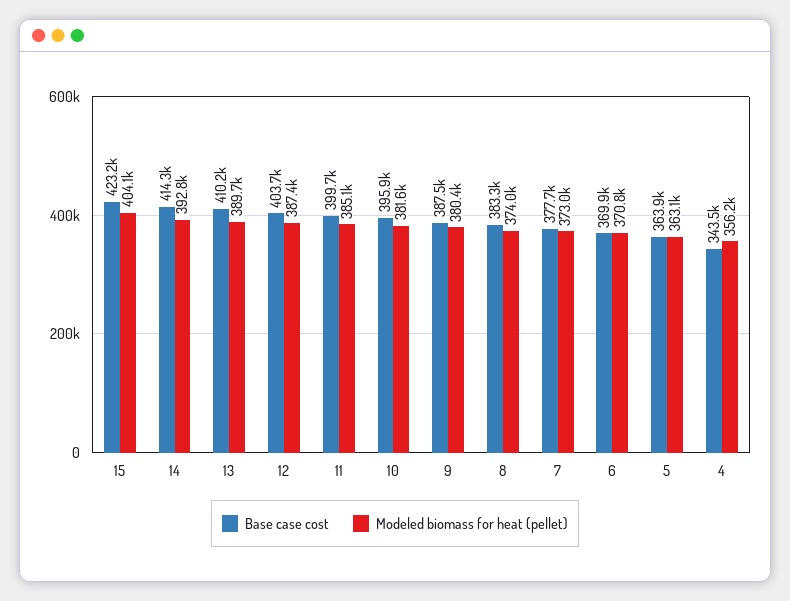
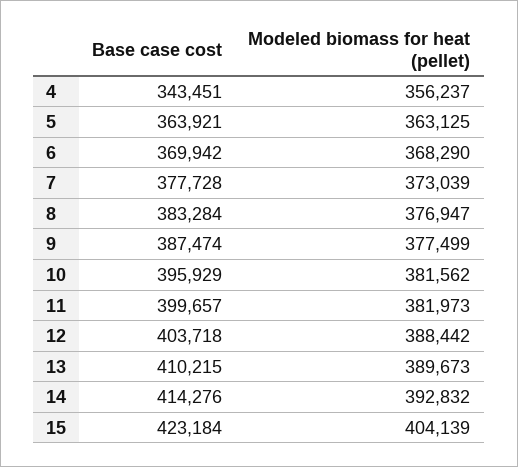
Modeled biomass for heat (pellet), 12: 387400 -> 388442
Modeled biomass for heat (pellet), 11: 385100 -> 381973
Modeled biomass for heat (pellet), 9: 380400 -> 377499
Modeled biomass for heat (pellet), 8: 374000 -> 376947
Modeled biomass for heat (pellet), 6: 370800 -> 368290

